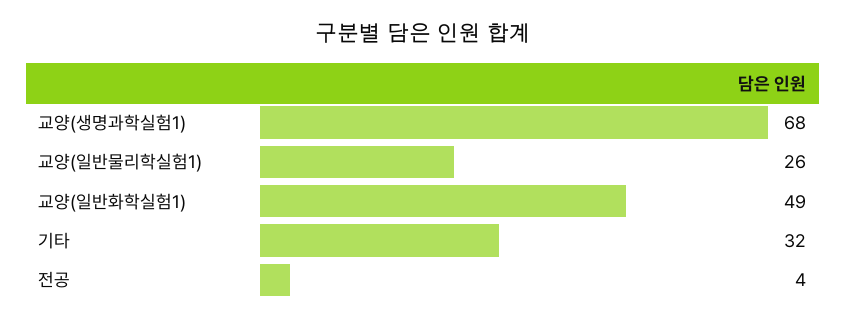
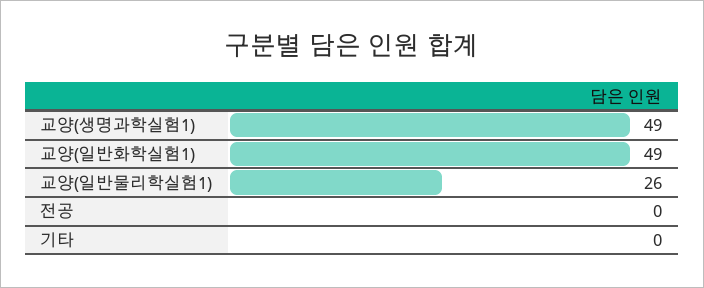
교양(생명과학실험1): 68 -> 49
기타: 32 -> 0
전공: 4 -> 0

